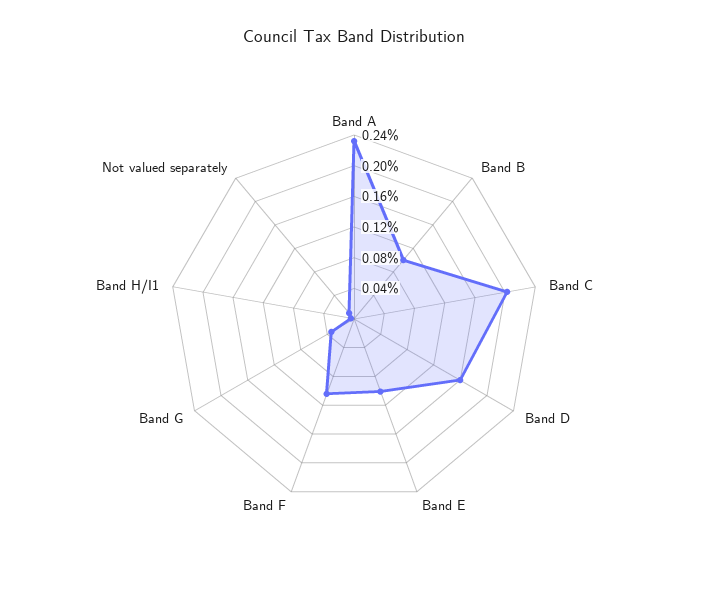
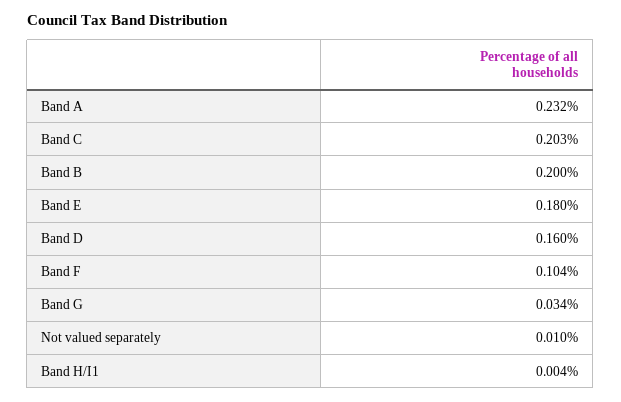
Band B: 0.1 -> 0.2
Band E: 0.1 -> 0.18

